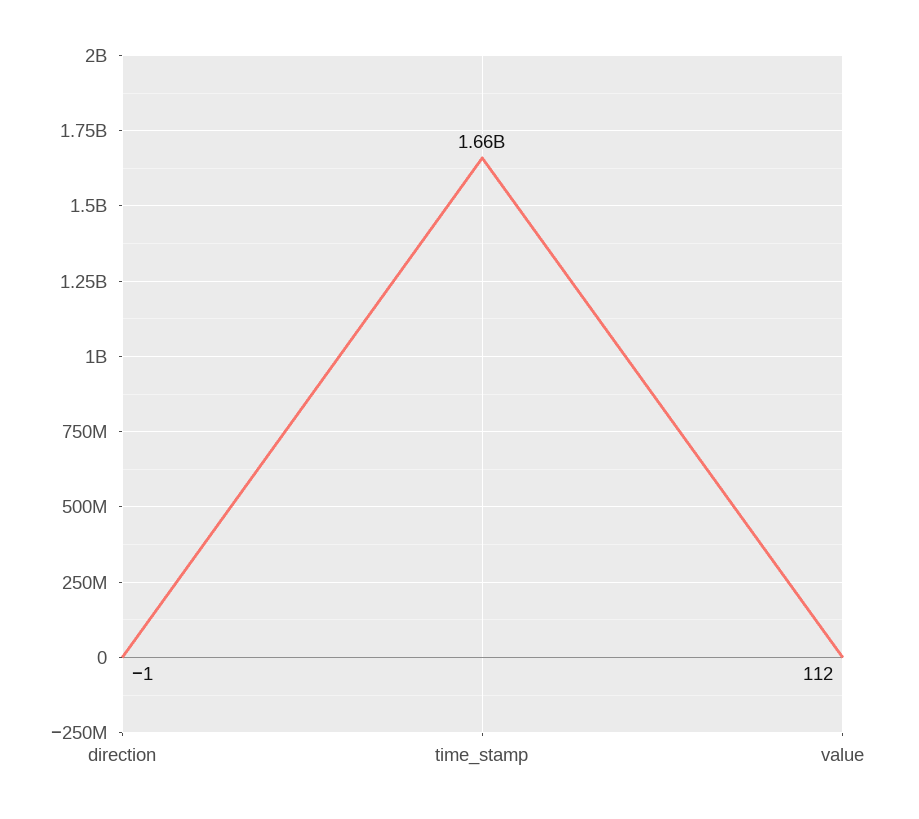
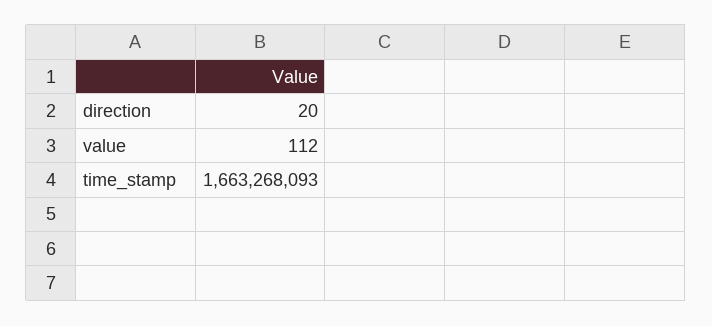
direction: -1 -> 20

